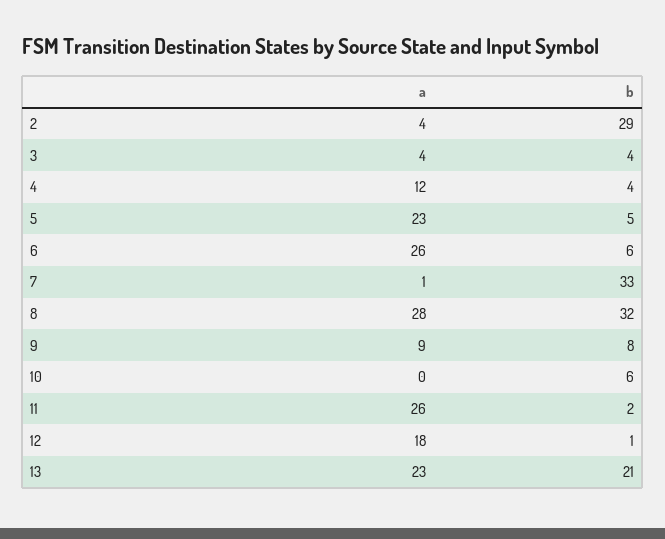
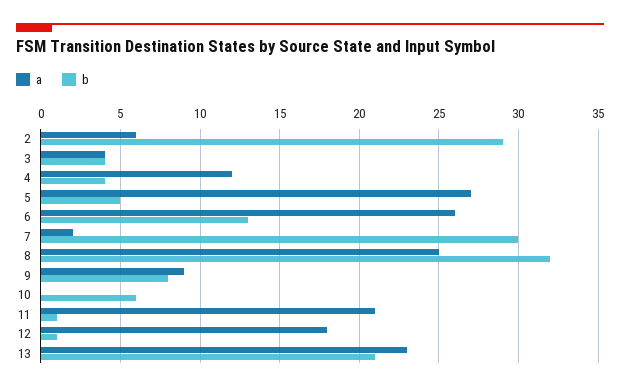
a, 2: 4 -> 6
a, 5: 23 -> 27
b, 6: 6 -> 13
a, 7: 1 -> 2
b, 7: 33 -> 30
a, 8: 28 -> 25
a, 11: 26 -> 21
b, 11: 2 -> 1

